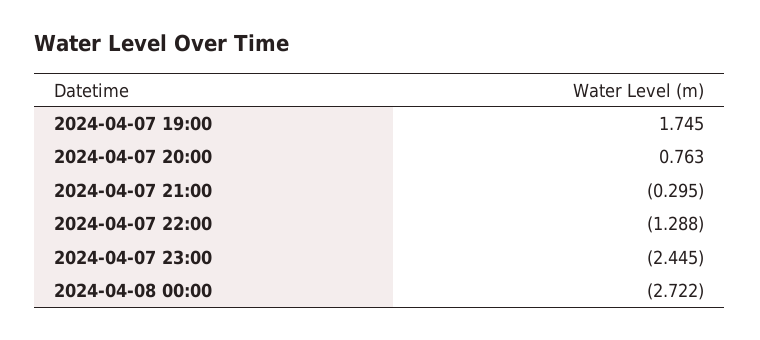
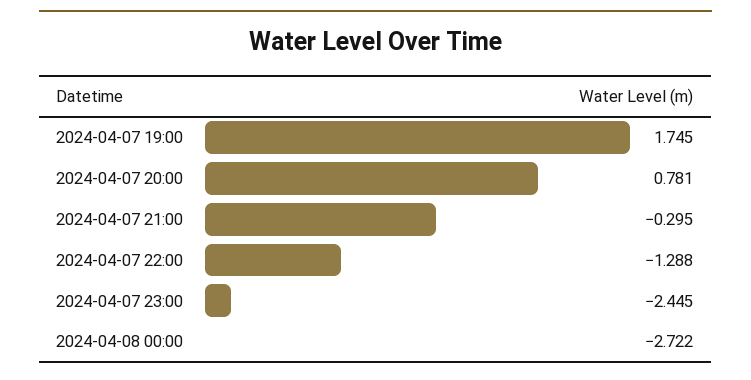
2024-04-07 20:00: 0.763 -> 0.781

